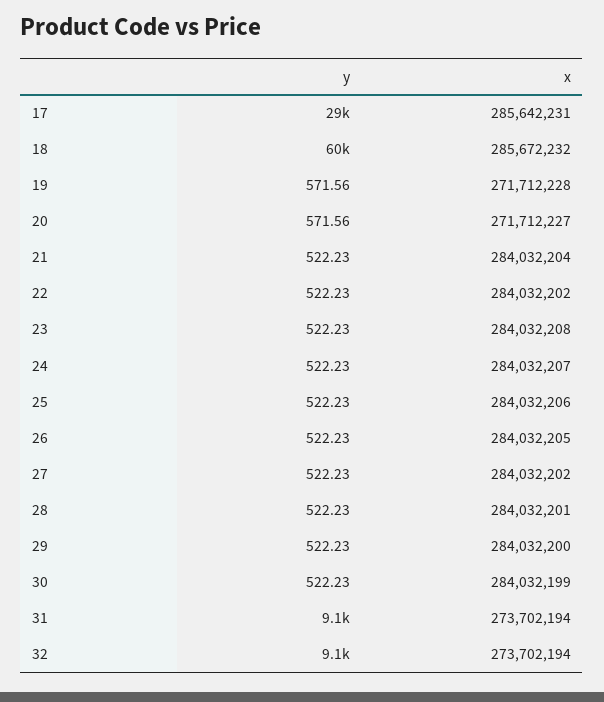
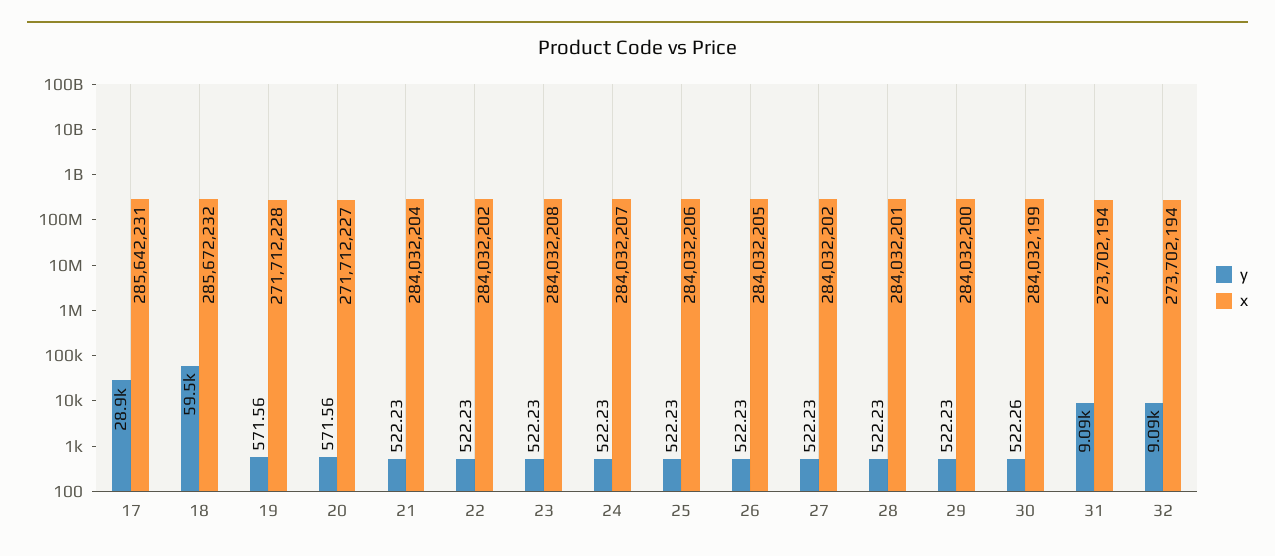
y, 30: 522.23 -> 522.26

